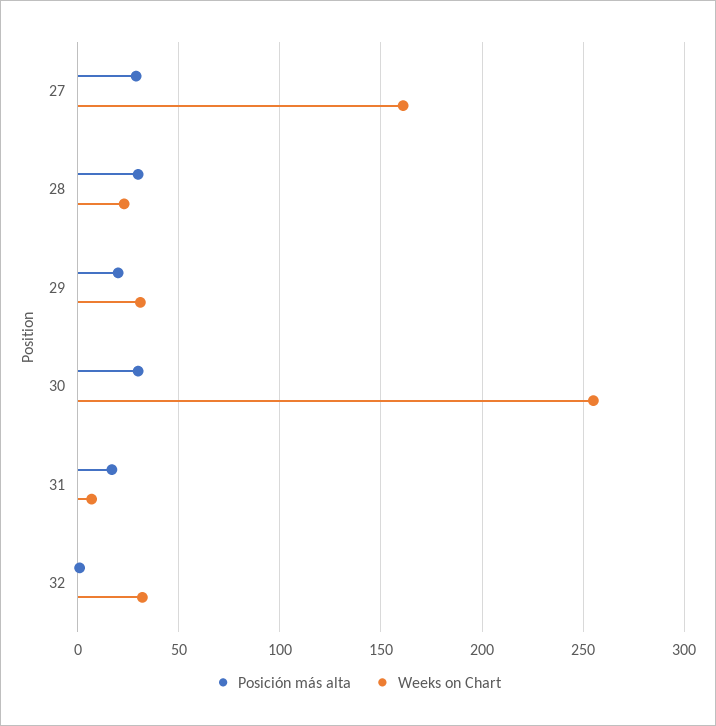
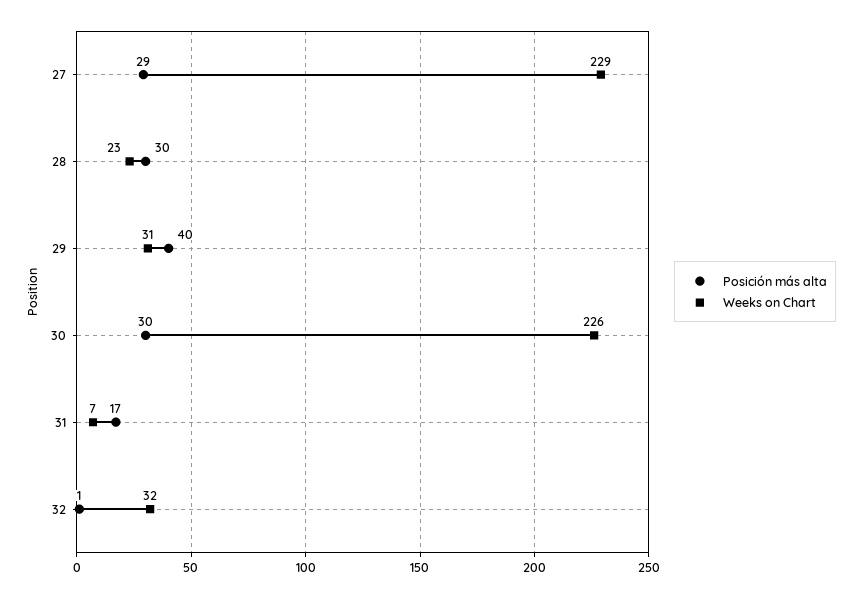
Weeks on Chart, 27: 160 -> 229
Posición más alta, 29: 20 -> 40
Weeks on Chart, 30: 255 -> 226

